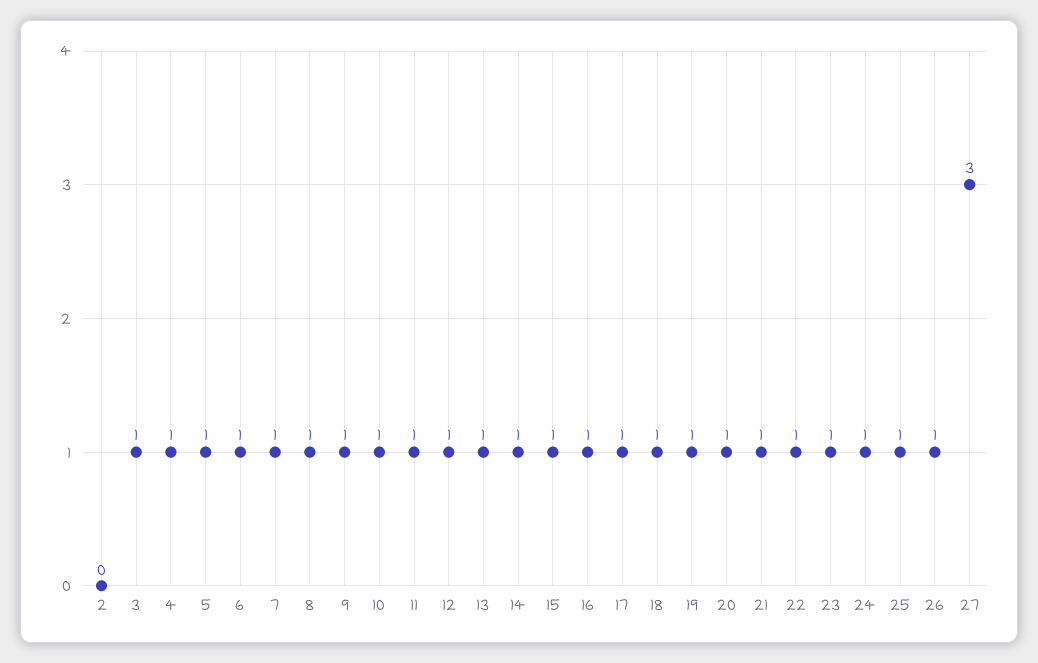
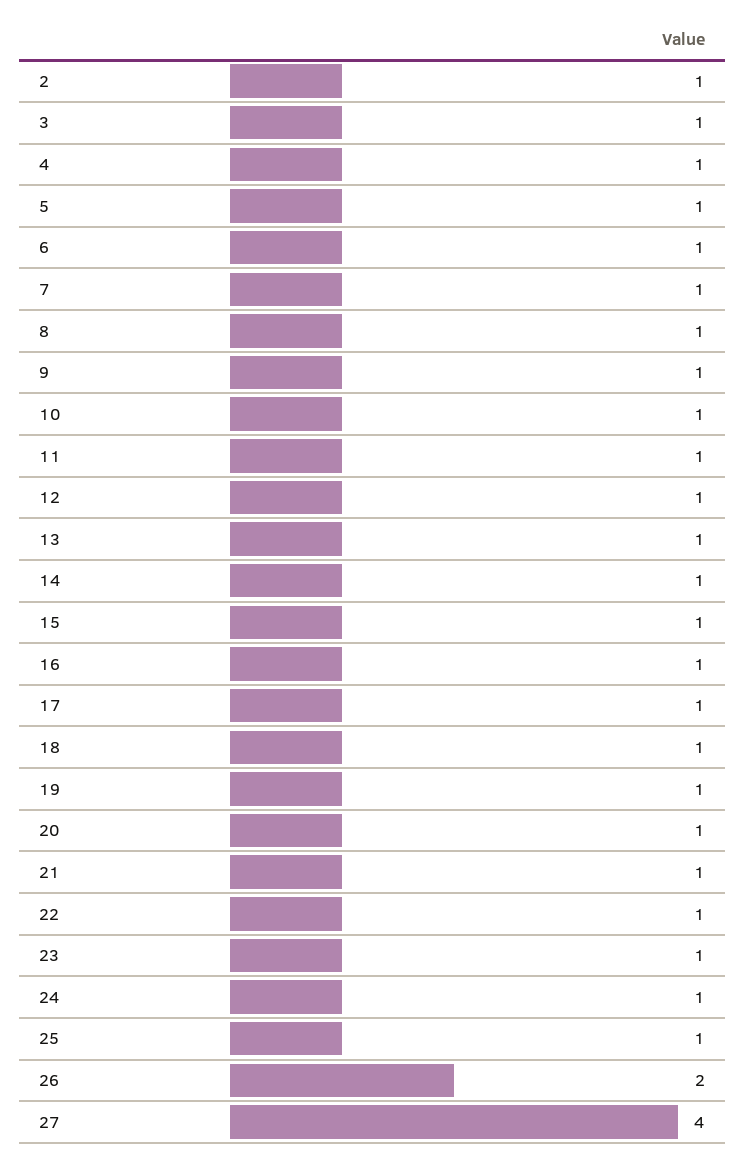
2: 0 -> 1
26: 1 -> 2
27: 3 -> 4

